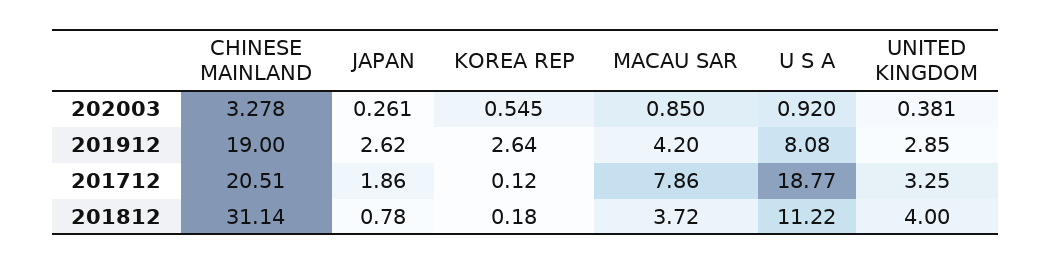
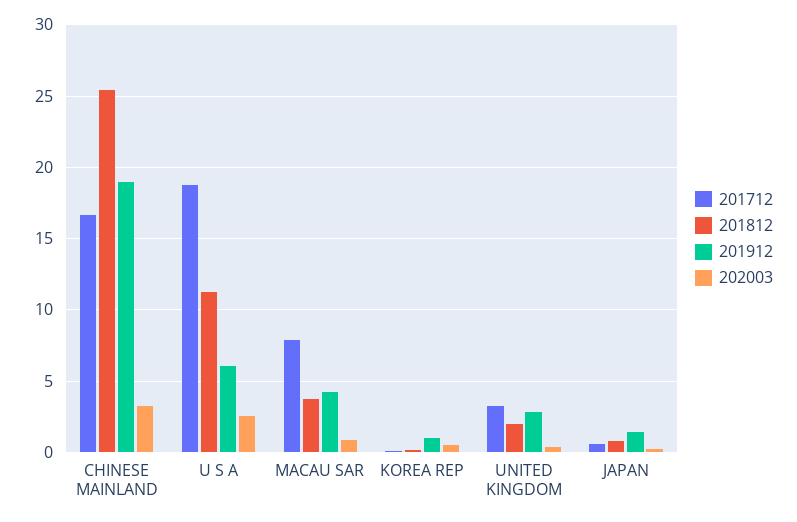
202003, U S A: 0.92 -> 2.5
201912, JAPAN: 2.62 -> 1.5
201912, KOREA REP: 2.64 -> 1
201912, U S A: 8.08 -> 6
201712, CHINESE MAINLAND: 20.51 -> 16.5
201712, JAPAN: 1.86 -> 0.5
201812, CHINESE MAINLAND: 31.14 -> 25.5
201812, UNITED KINGDOM: 4 -> 2

